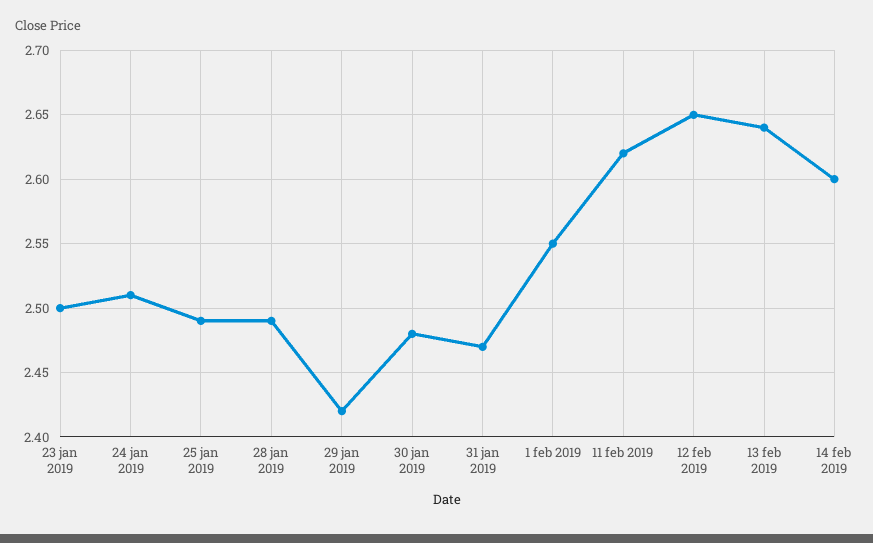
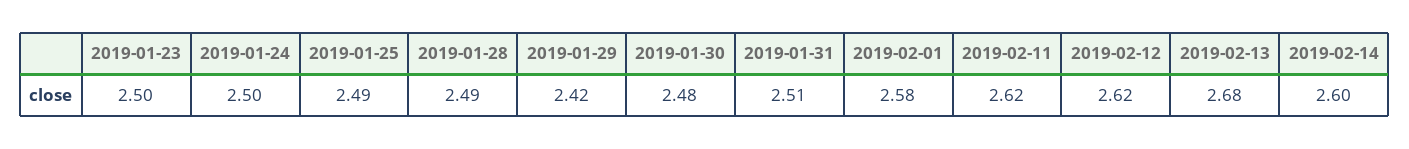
24 jan 2019: 2.51 -> 2.5
31 jan 2019: 2.47 -> 2.51
1 feb 2019: 2.55 -> 2.58
12 feb 2019: 2.65 -> 2.62
13 feb 2019: 2.64 -> 2.68

